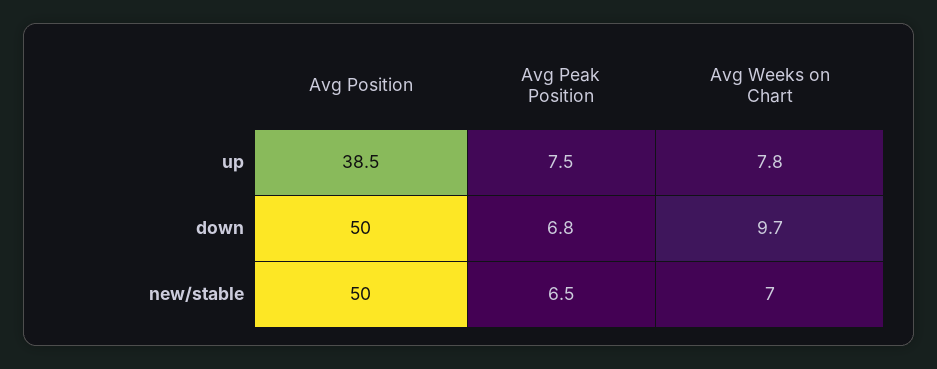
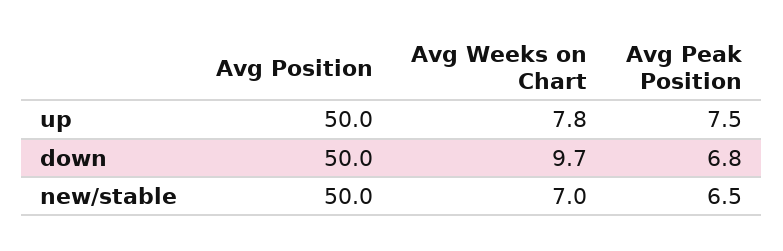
Avg Position, up: 38.5 -> 50

